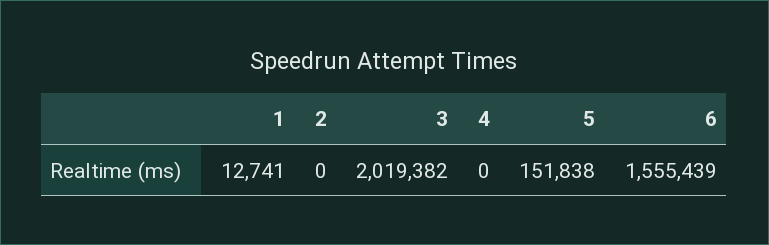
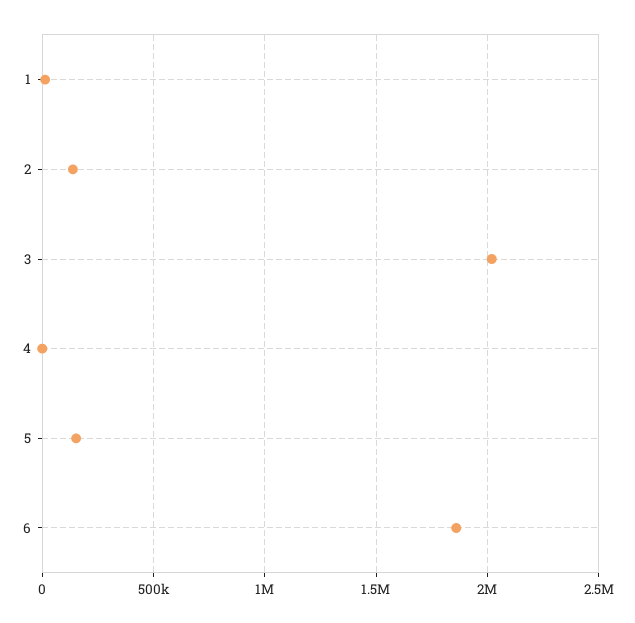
2: 0 -> 150000
6: 1555439 -> 1850000

